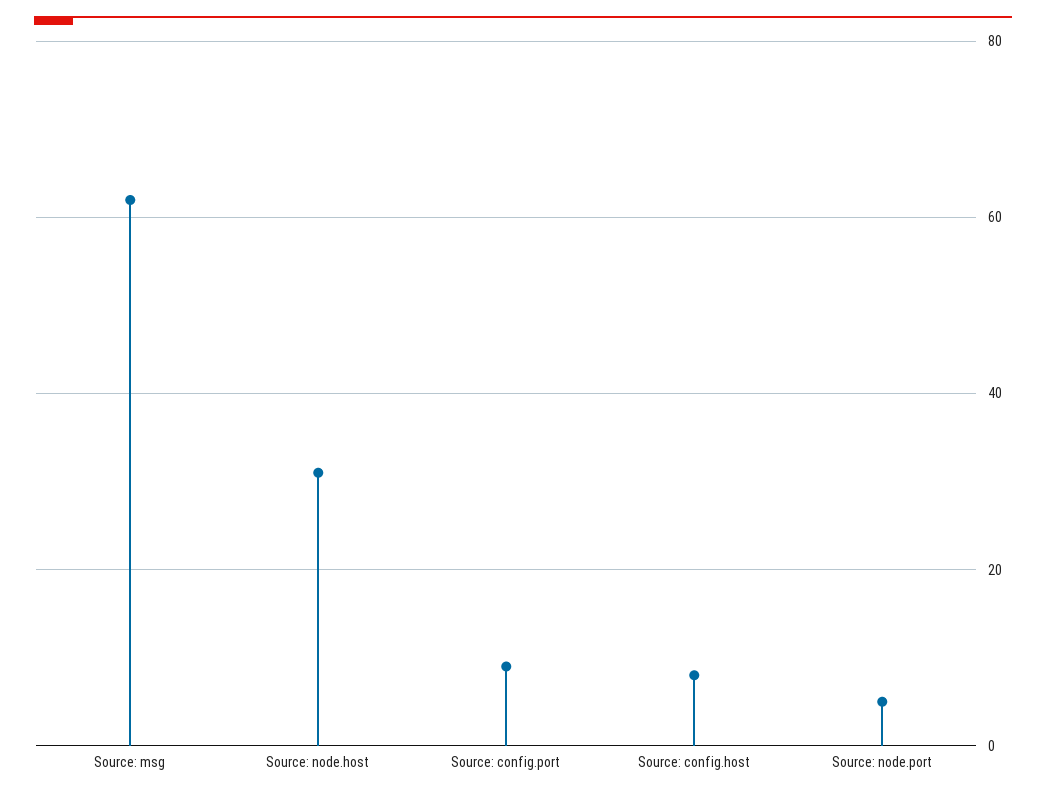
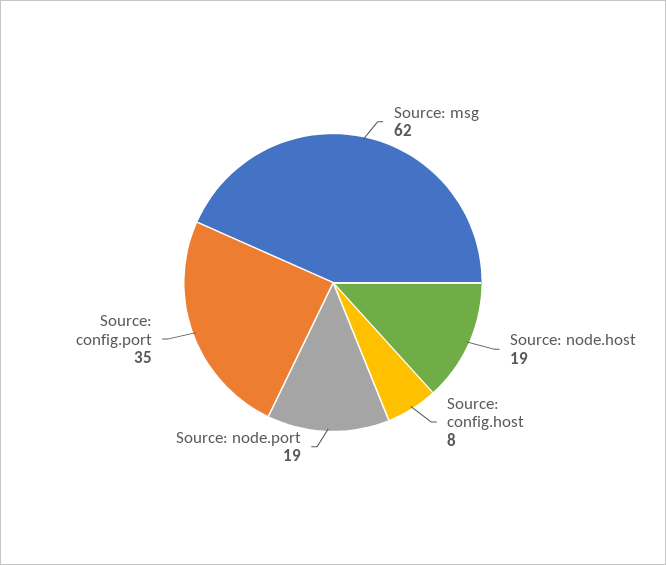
Source: node.host: 30 -> 19
Source: config.port: 10 -> 35
Source: node.port: 5 -> 19

